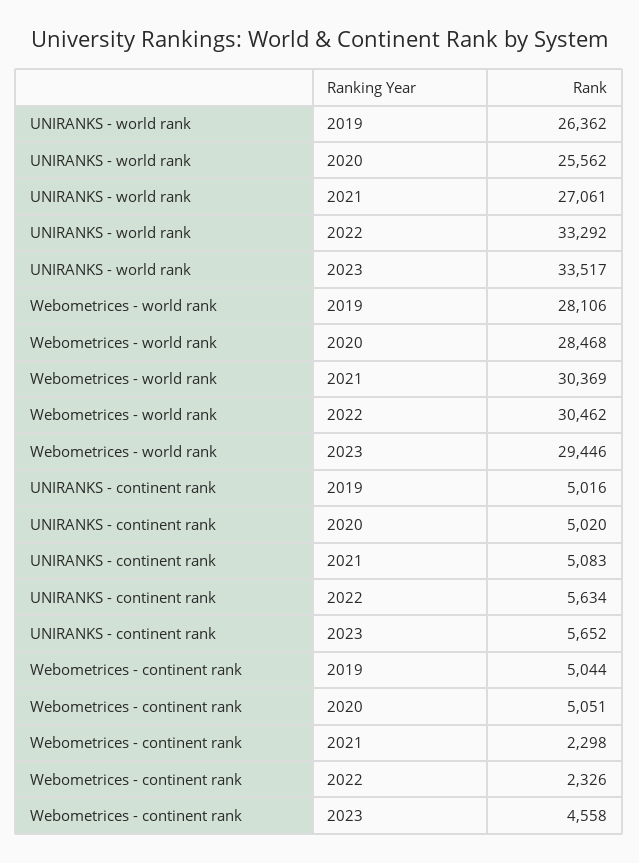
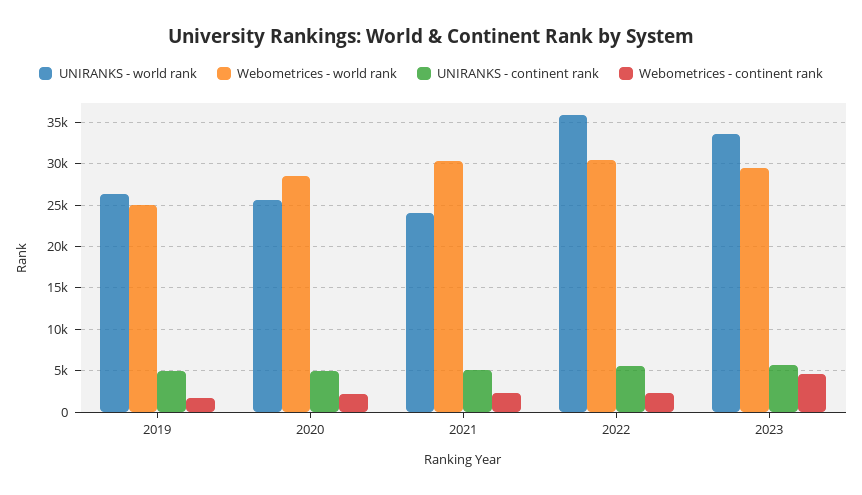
UNIRANKS - world rank, 2021: 27061 -> 24000
UNIRANKS - world rank, 2022: 33292 -> 36000
Webometrices - world rank, 2019: 28106 -> 25000
Webometrices - continent rank, 2019: 5044 -> 2000
Webometrices - continent rank, 2020: 5051 -> 2000

